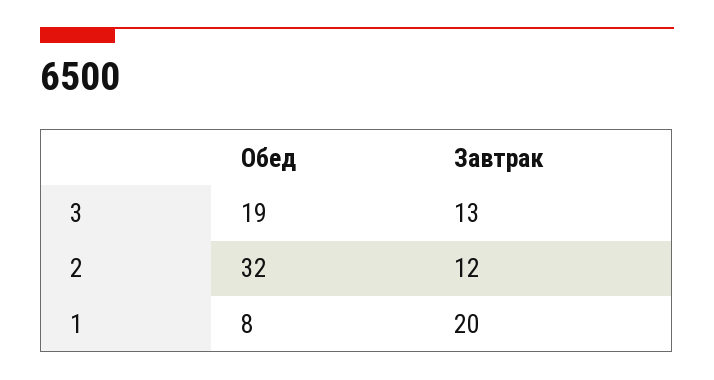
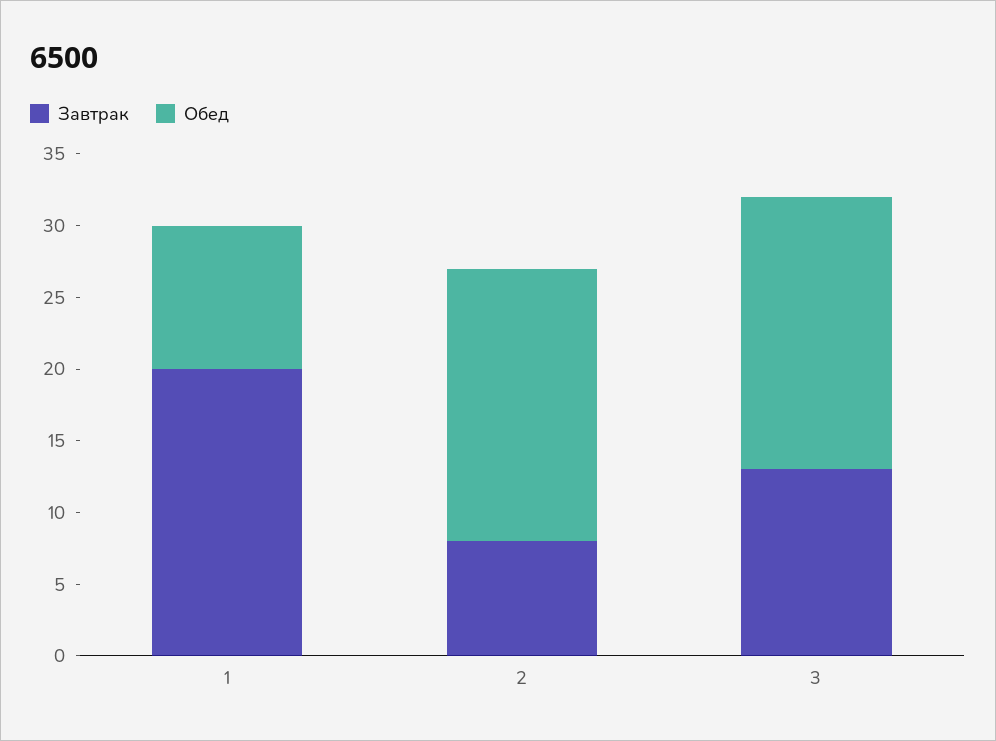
Обед, 2: 32 -> 19
Завтрак, 2: 12 -> 8
Обед, 1: 8 -> 10

